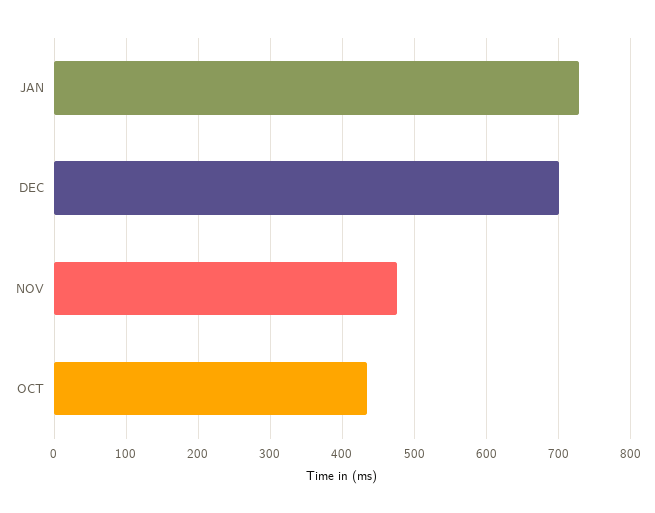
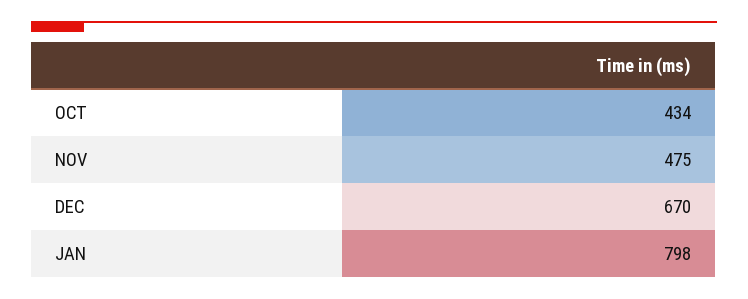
JAN: 730 -> 798
DEC: 700 -> 670

